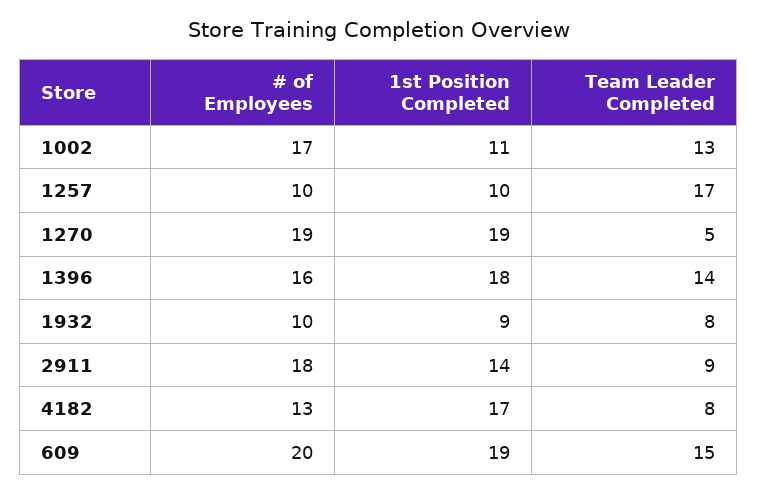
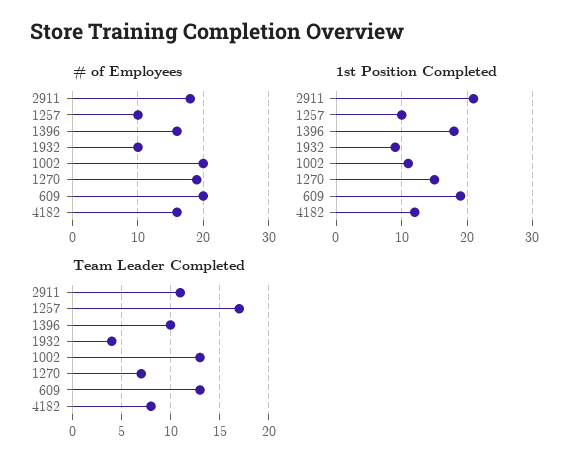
# of Employees, 1002: 17 -> 20
1st Position Completed, 1270: 19 -> 15
Team Leader Completed, 1270: 5 -> 7
Team Leader Completed, 1396: 14 -> 10
Team Leader Completed, 1932: 8 -> 4
1st Position Completed, 2911: 14 -> 21
Team Leader Completed, 2911: 9 -> 11
# of Employees, 4182: 13 -> 16
1st Position Completed, 4182: 17 -> 12
Team Leader Completed, 609: 15 -> 13

